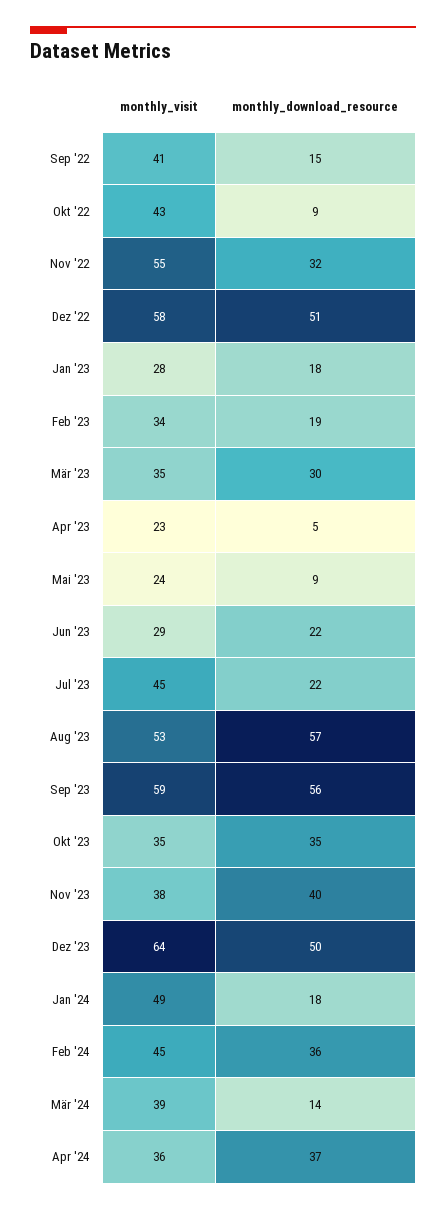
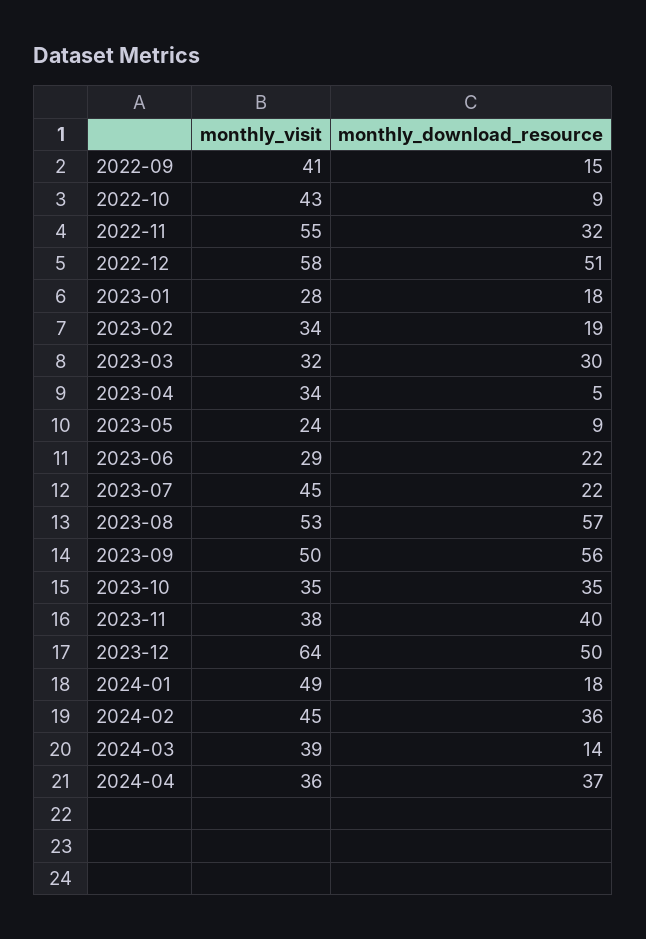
monthly_visit, Mär '23: 35 -> 32
monthly_visit, Apr '23: 23 -> 34
monthly_visit, Sep '23: 59 -> 50

